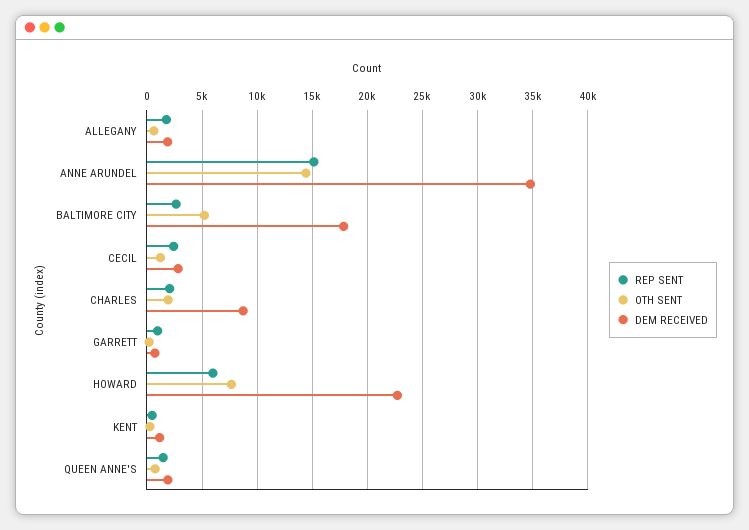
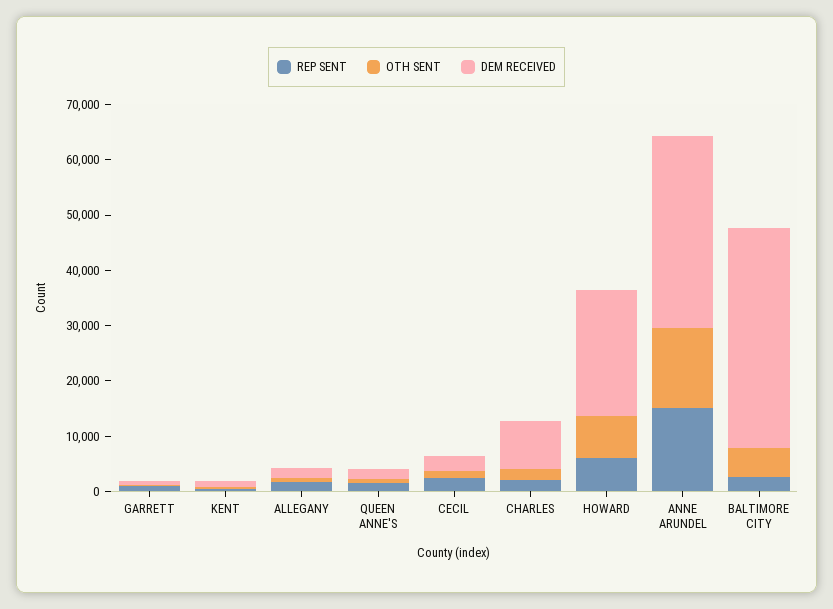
DEM RECEIVED, BALTIMORE CITY: 18000 -> 40000

